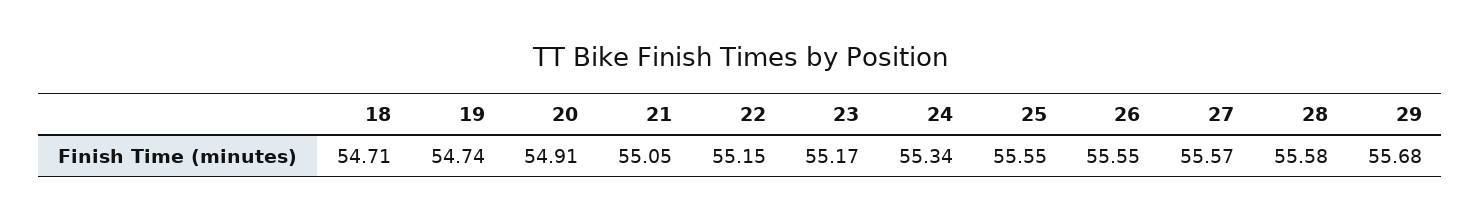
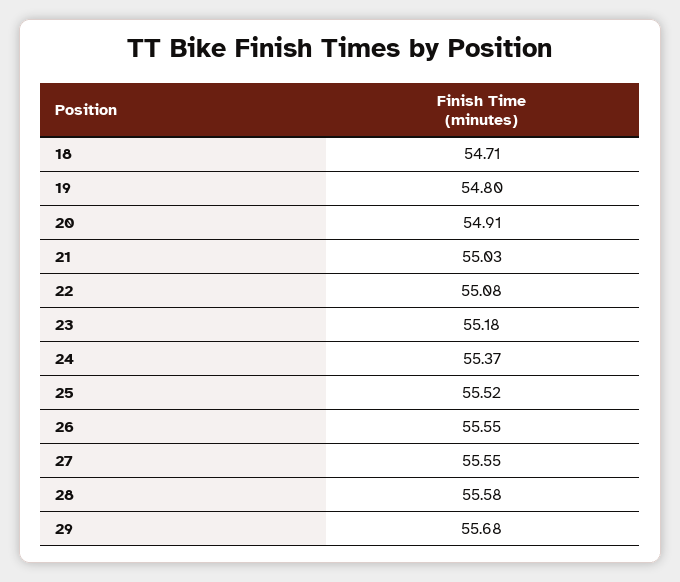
19: 54.74 -> 54.8
21: 55.05 -> 55.03
22: 55.15 -> 55.08
23: 55.17 -> 55.18
24: 55.34 -> 55.37
25: 55.55 -> 55.52
27: 55.57 -> 55.55

